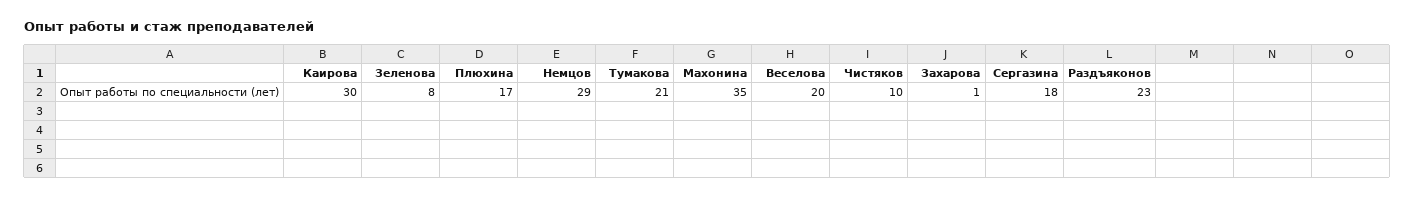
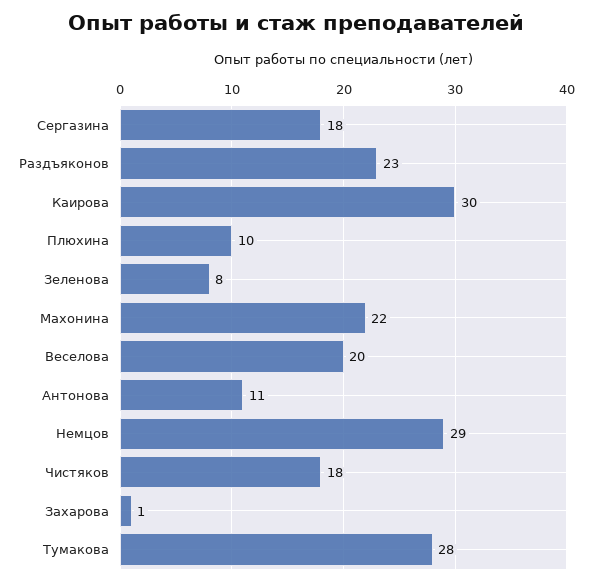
Плюхина: 17 -> 10
Тумакова: 21 -> 28
Махонина: 35 -> 22
Чистяков: 10 -> 18
Антонова: none -> 11

